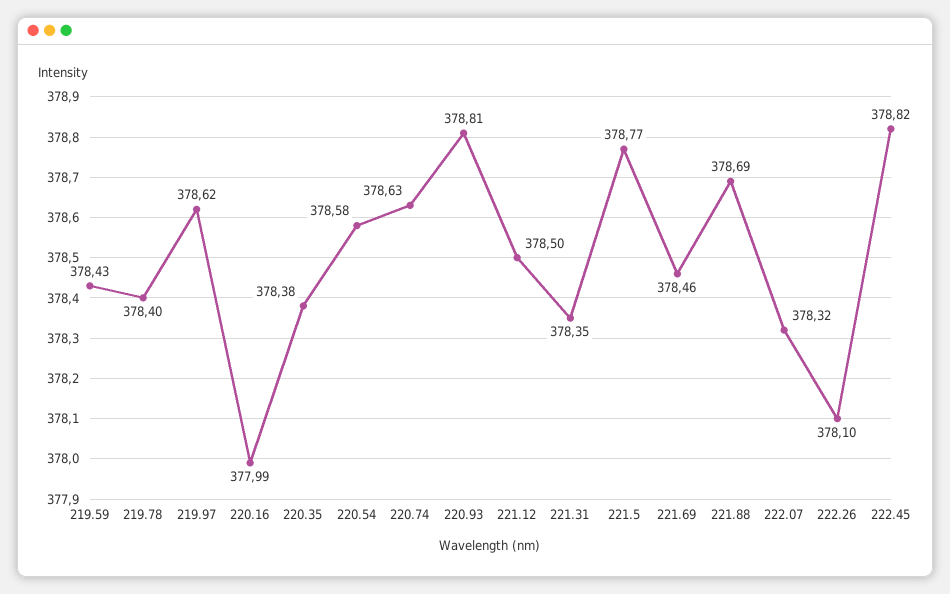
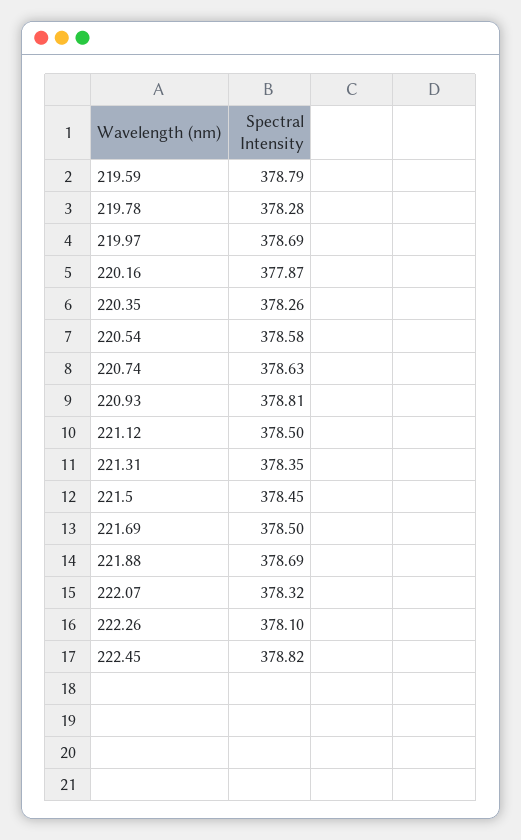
219.59: 378.43 -> 378.79
219.78: 378.4 -> 378.28
219.97: 378.62 -> 378.69
220.16: 377.99 -> 377.87
220.35: 378.38 -> 378.26
221.5: 378.77 -> 378.45
221.69: 378.46 -> 378.5

